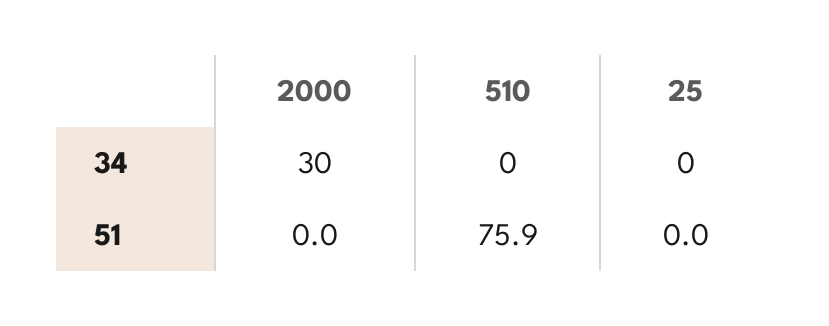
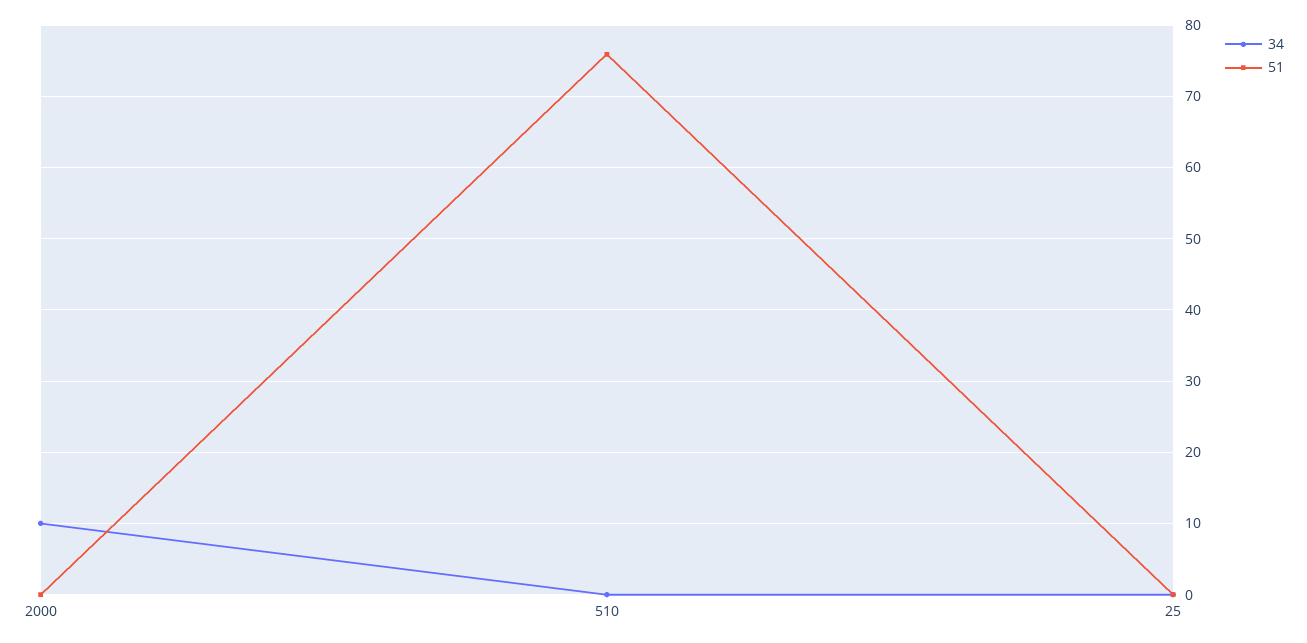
34, 2000: 30 -> 10

